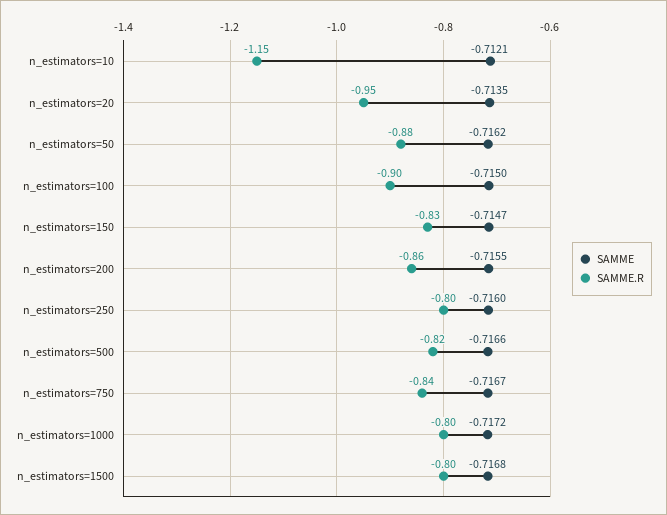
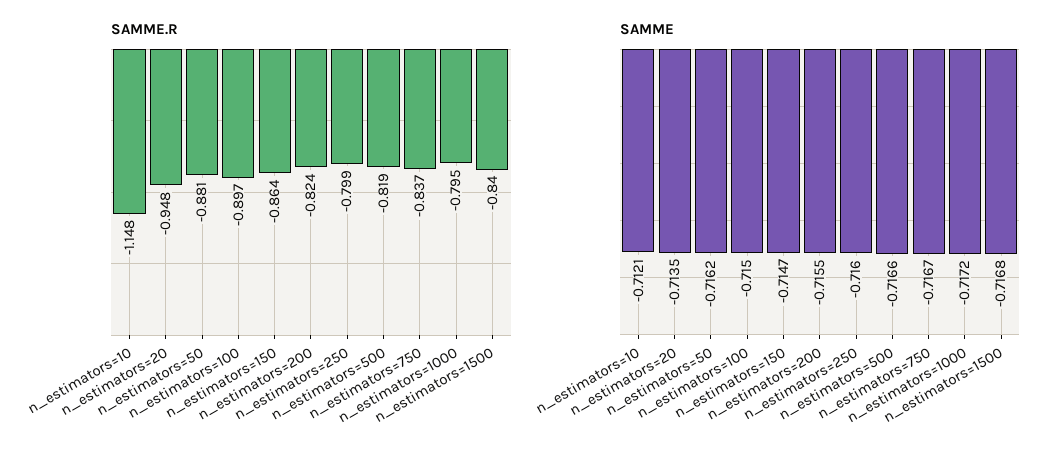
SAMME.R, n_estimators=150: -0.83 -> -0.864
SAMME.R, n_estimators=200: -0.86 -> -0.824
SAMME.R, n_estimators=1500: -0.8 -> -0.84

